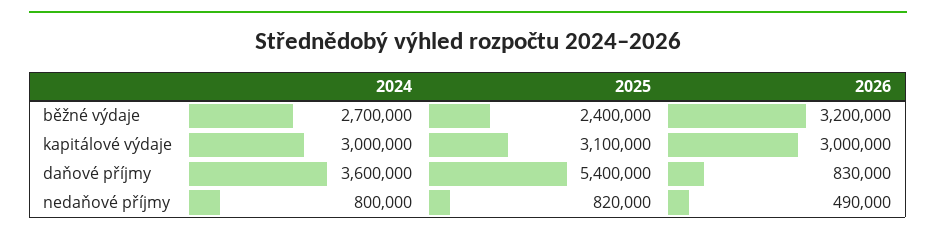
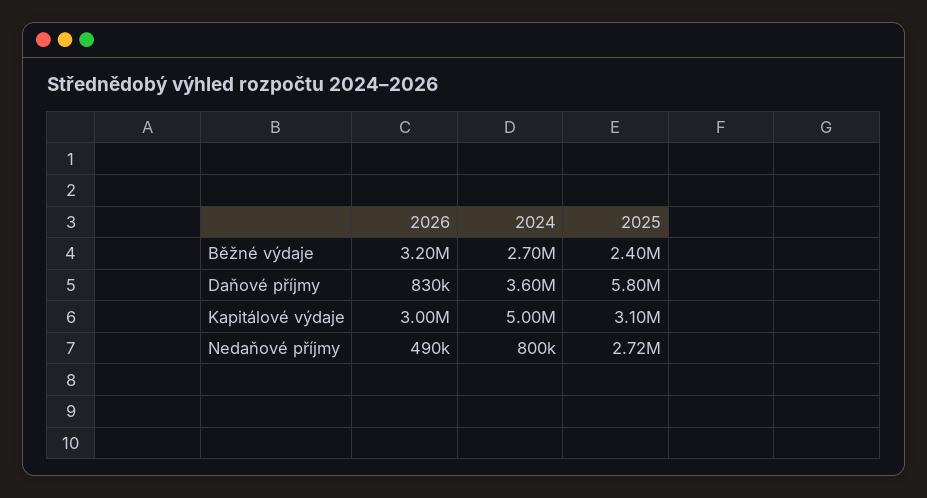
2024, kapitálové výdaje: 3000000 -> 5000000
2025, daňové příjmy: 5400000 -> 5800000
2025, nedaňové příjmy: 820000 -> 2720000

